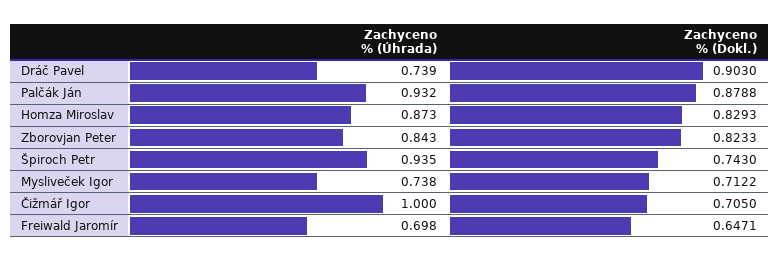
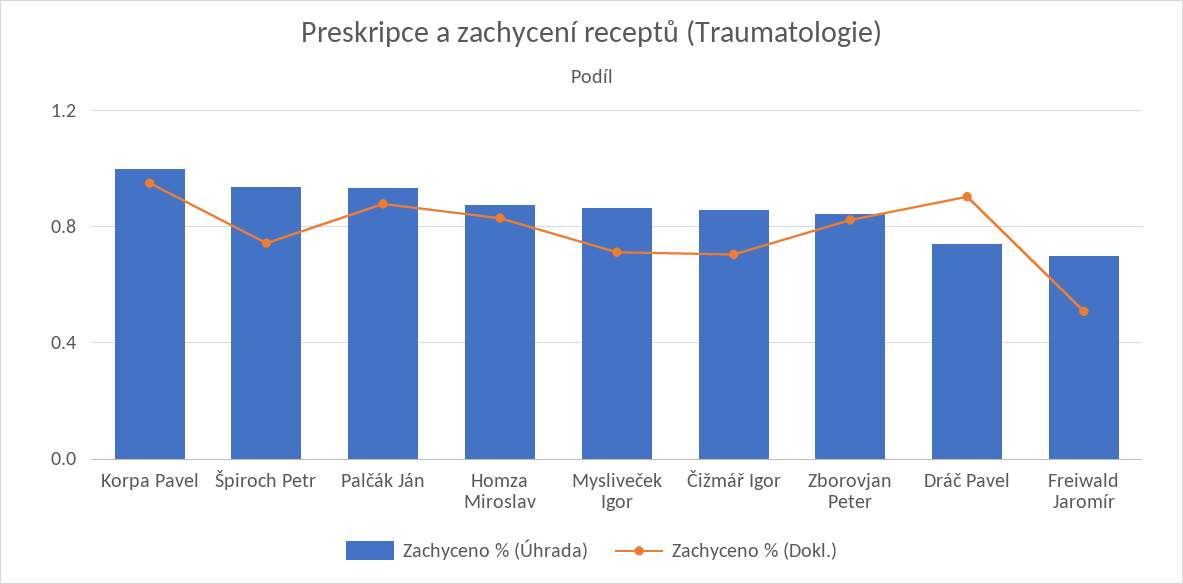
Zachyceno % (Úhrada), Mysliveček Igor: 0.738 -> 0.85
Zachyceno % (Úhrada), Čižmář Igor: 1 -> 0.85
Zachyceno % (Dokl.), Freiwald Jaromír: 0.6471 -> 0.5
Zachyceno % (Úhrada), Korpa Pavel: none -> 1
Zachyceno % (Dokl.), Korpa Pavel: none -> 0.95

